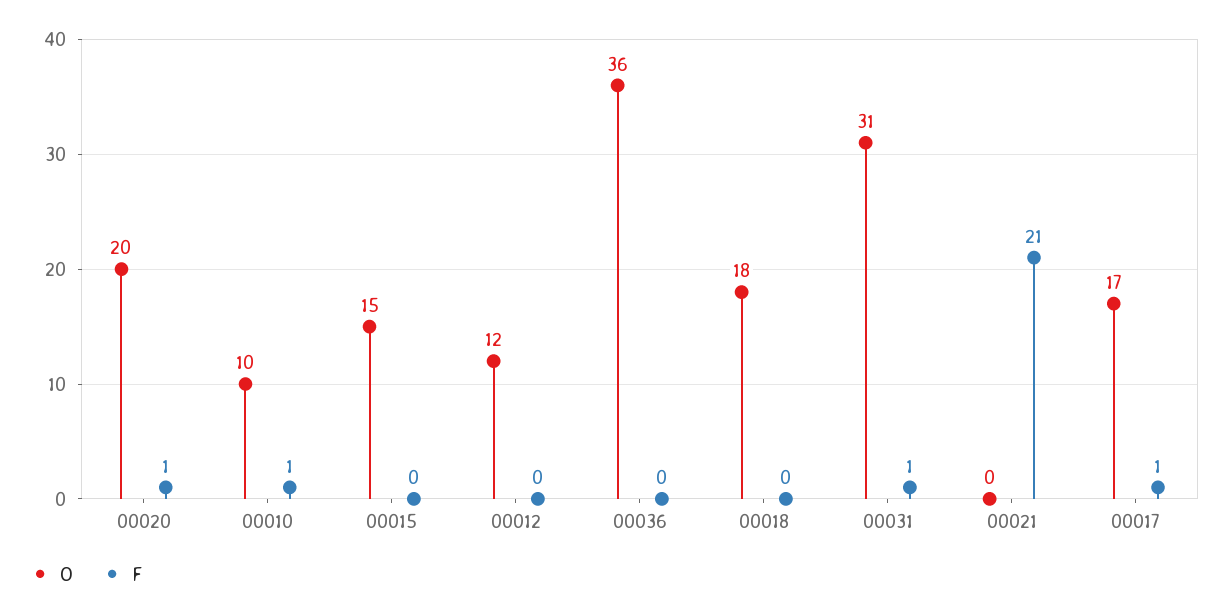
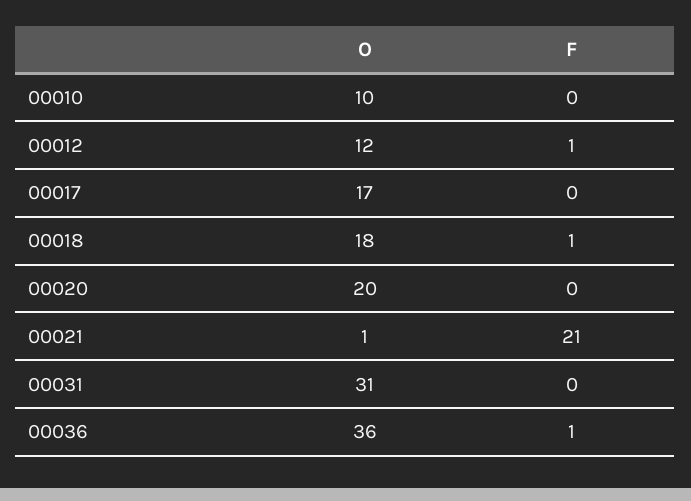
F, 00020: 1 -> 0
F, 00010: 1 -> 0
O, 00015: 15 -> none
F, 00015: 0 -> none
F, 00012: 0 -> 1
F, 00036: 0 -> 1
F, 00018: 0 -> 1
F, 00031: 1 -> 0
O, 00021: 0 -> 1
F, 00017: 1 -> 0

